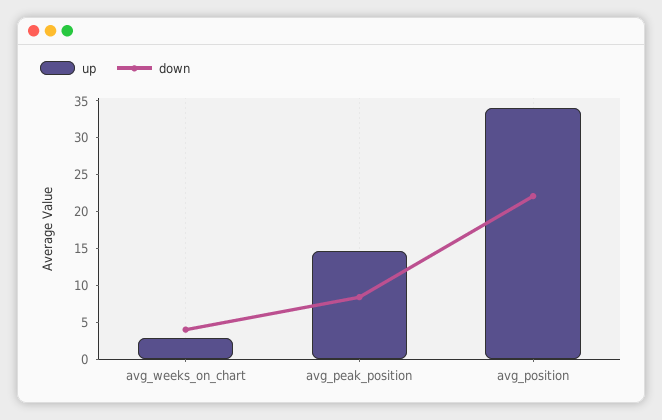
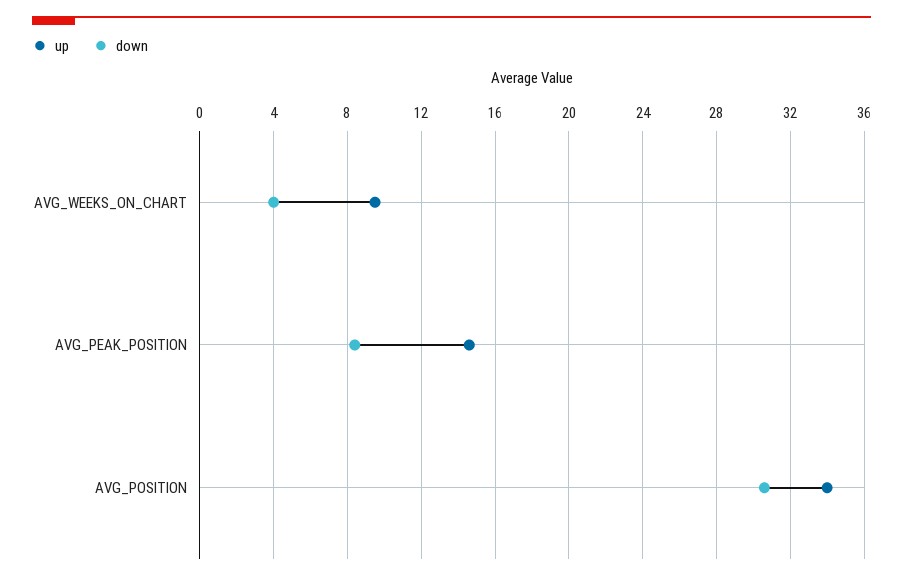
up, avg_weeks_on_chart: 2.5 -> 9.5
down, avg_position: 22.5 -> 30.5

